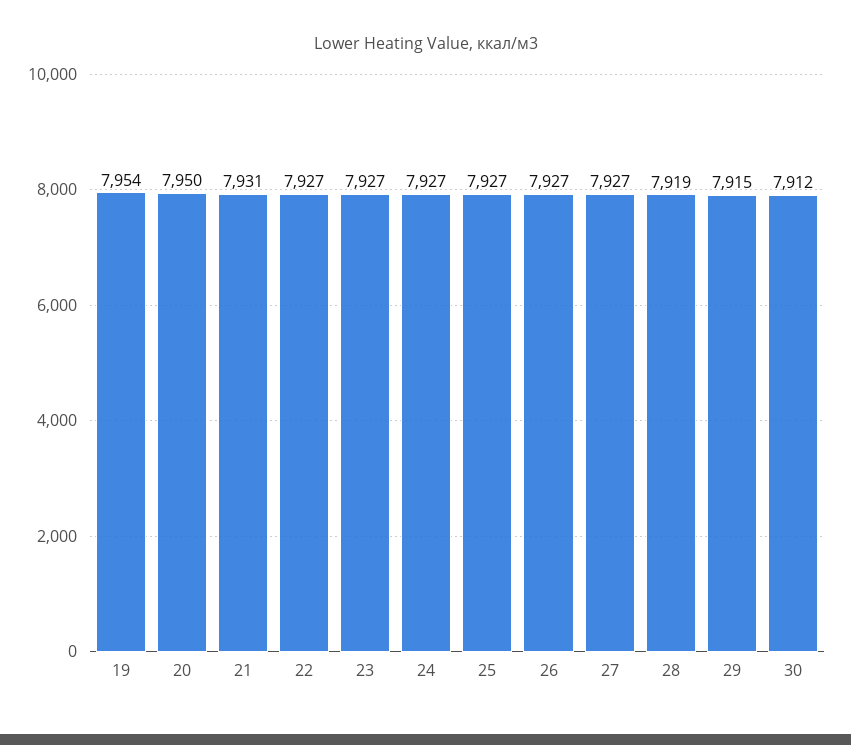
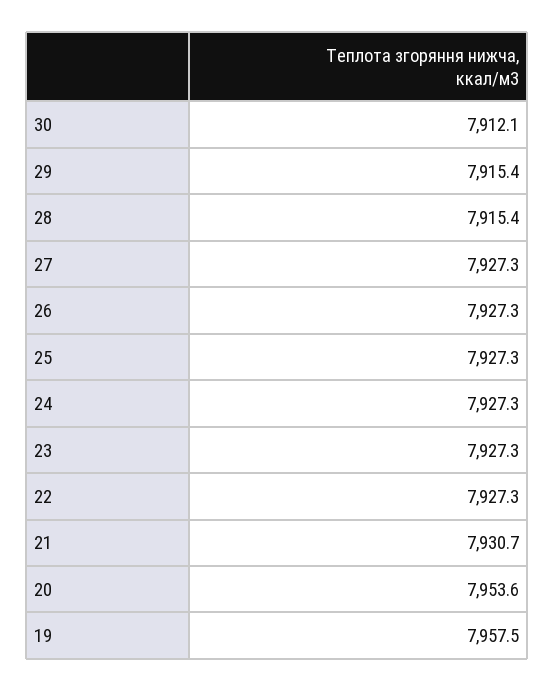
19: 7954 -> 7957.5
20: 7950 -> 7953.6
28: 7919 -> 7915.4

